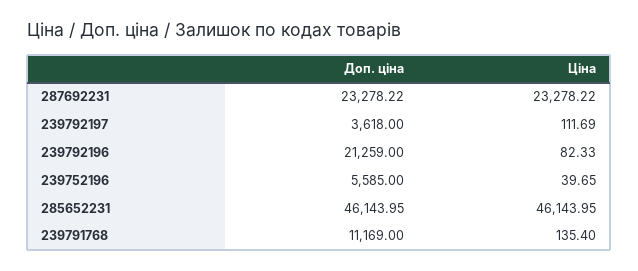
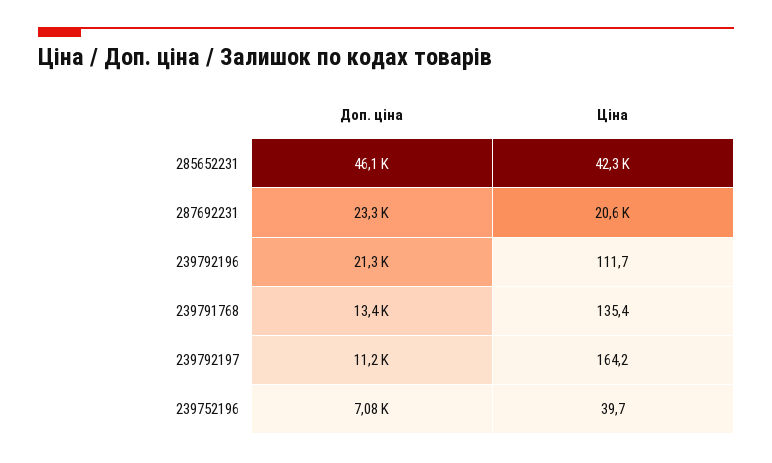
Ціна, 287692231: 23278.22 -> 20600
Доп. ціна, 239792197: 3618 -> 11200
Ціна, 239792197: 111.69 -> 164.2
Ціна, 239792196: 82.33 -> 111.7
Доп. ціна, 239752196: 5585 -> 7080
Ціна, 285652231: 46143.95 -> 42300
Доп. ціна, 239791768: 11169 -> 13400

